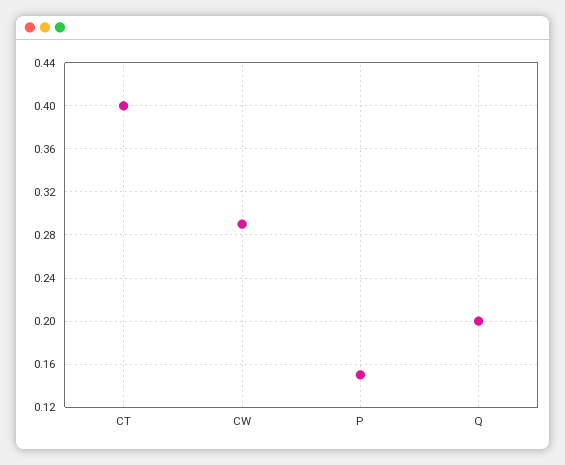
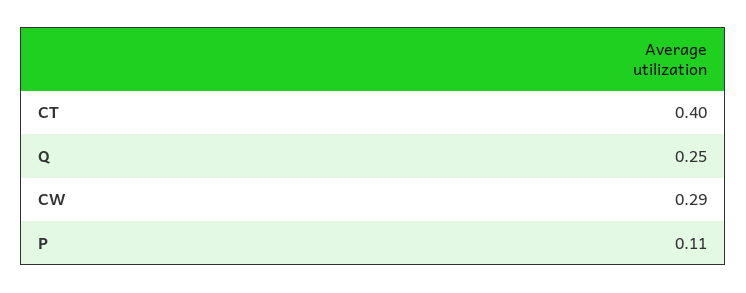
P: 0.15 -> 0.11
Q: 0.2 -> 0.25

